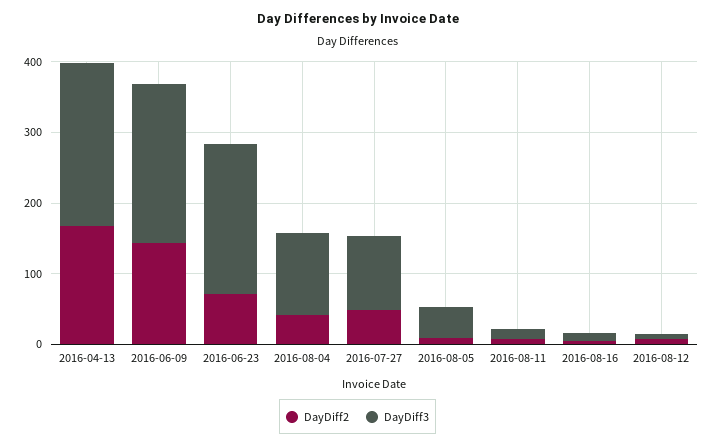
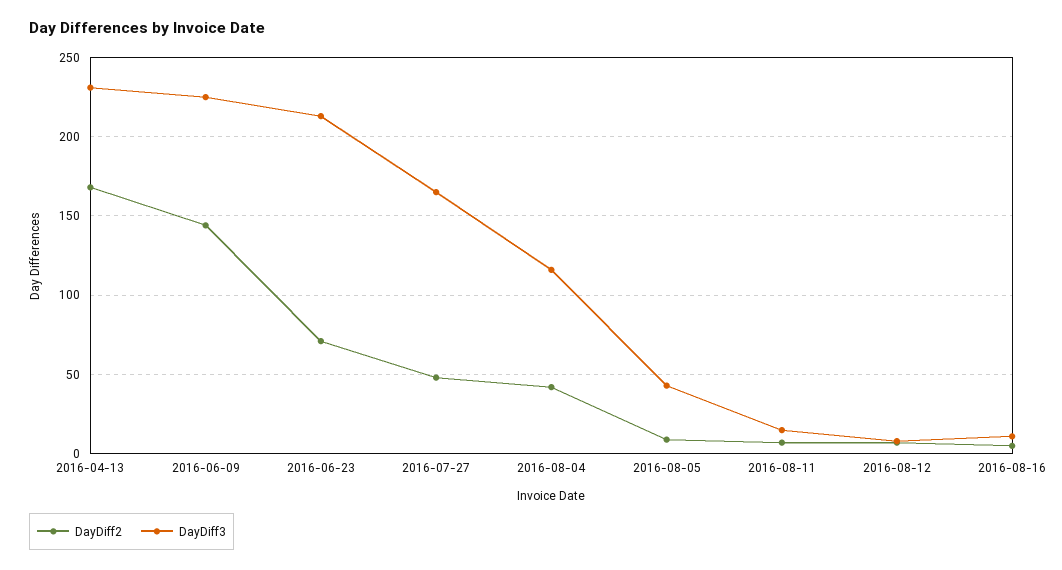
DayDiff3, 2016-07-27: 100 -> 165

